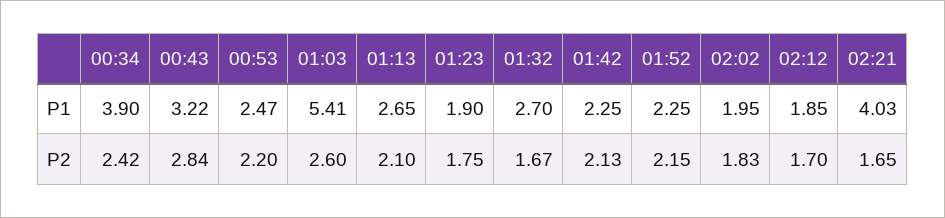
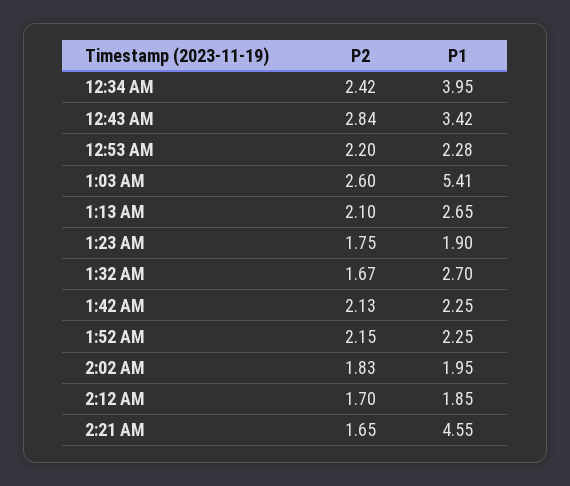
00:34, P1: 3.9 -> 3.95
00:43, P1: 3.22 -> 3.42
00:53, P1: 2.47 -> 2.28
02:21, P1: 4.03 -> 4.55

